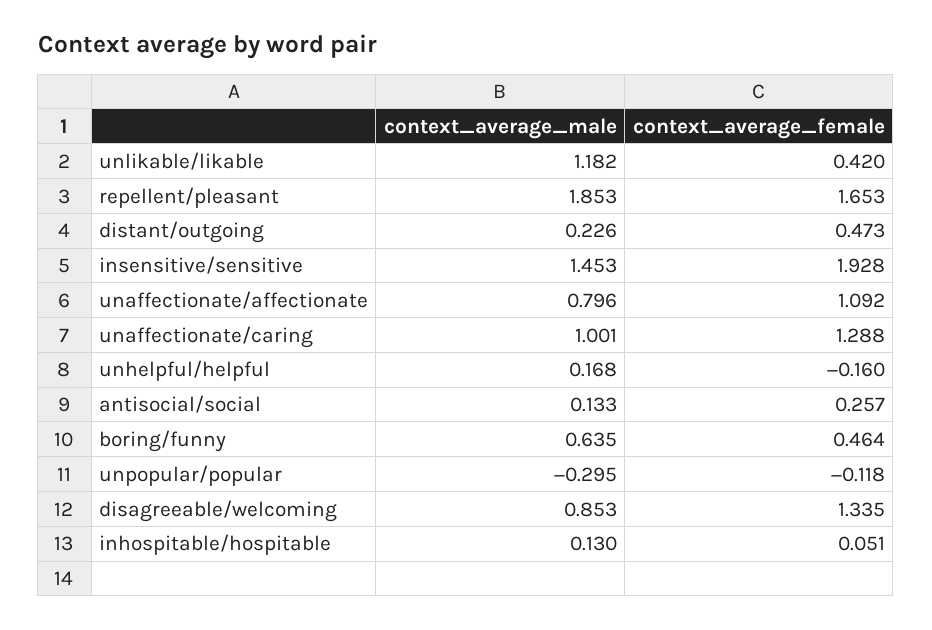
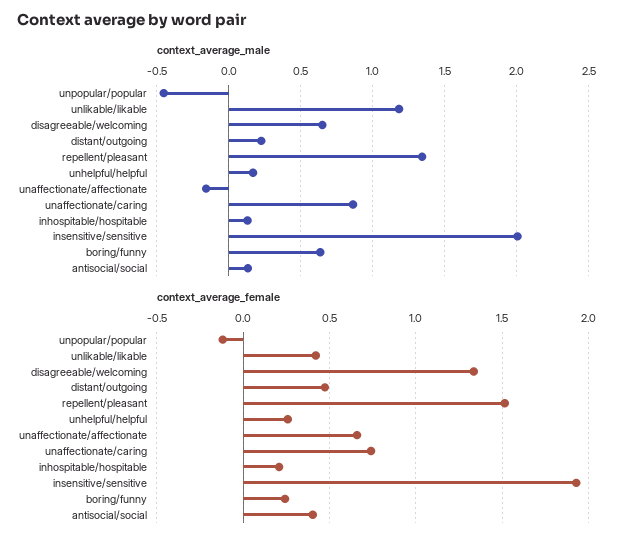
context_average_male, repellent/pleasant: 1.853 -> 1.35
context_average_female, repellent/pleasant: 1.653 -> 1.5
context_average_male, insensitive/sensitive: 1.453 -> 2
context_average_male, unaffectionate/affectionate: 0.796 -> -0.15
context_average_female, unaffectionate/affectionate: 1.092 -> 0.65
context_average_male, unaffectionate/caring: 1.001 -> 0.85
context_average_female, unaffectionate/caring: 1.288 -> 0.75
context_average_female, unhelpful/helpful: -0.16 -> 0.25
context_average_female, antisocial/social: 0.257 -> 0.4
context_average_female, boring/funny: 0.464 -> 0.25
context_average_male, unpopular/popular: -0.295 -> -0.45
context_average_male, disagreeable/welcoming: 0.853 -> 0.65
context_average_female, inhospitable/hospitable: 0.051 -> 0.2

